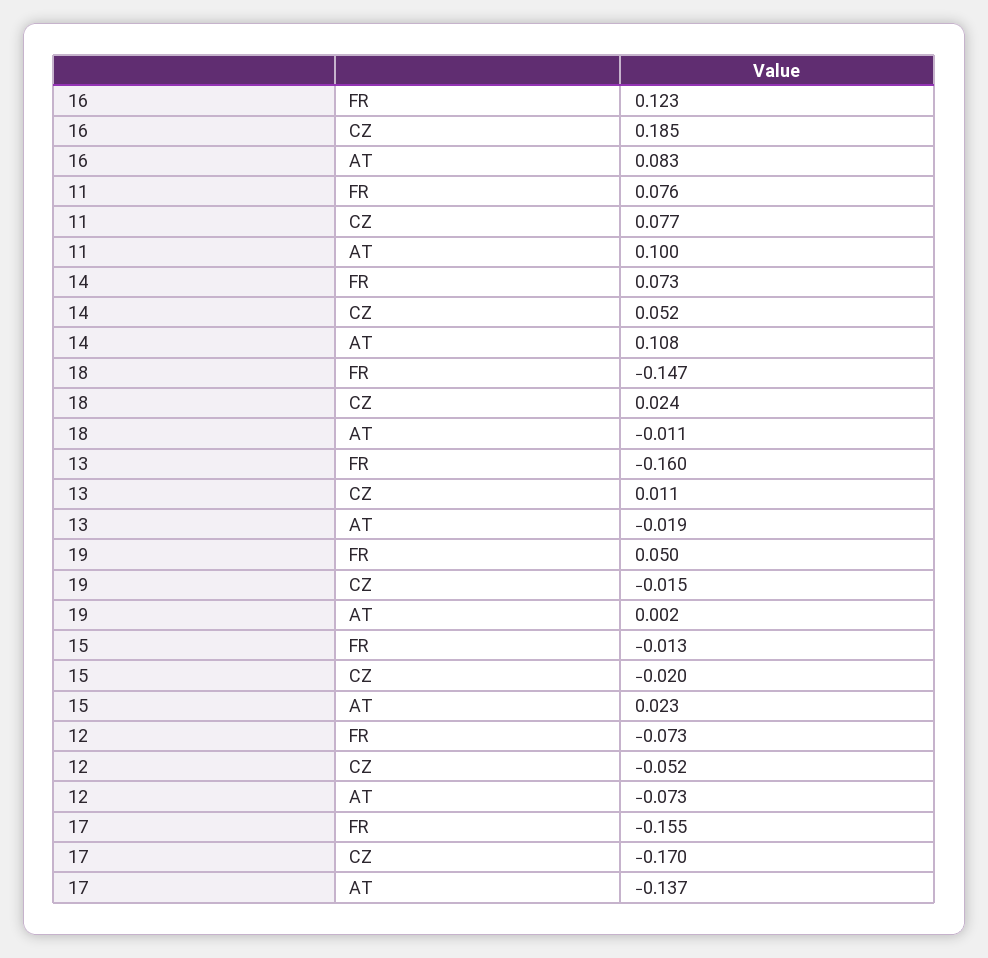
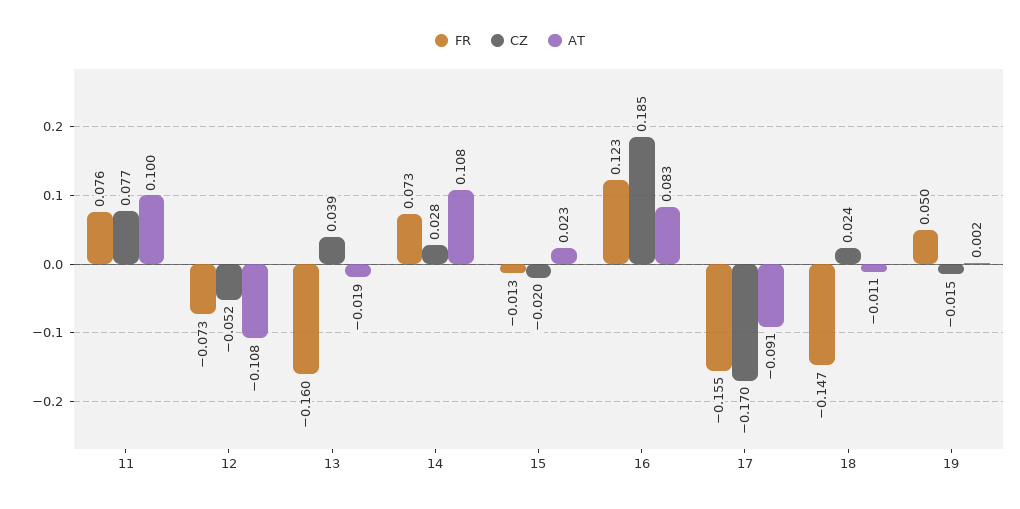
CZ, 14: 0.052 -> 0.028
CZ, 13: 0.011 -> 0.039
AT, 12: -0.073 -> -0.108
AT, 17: -0.137 -> -0.091

